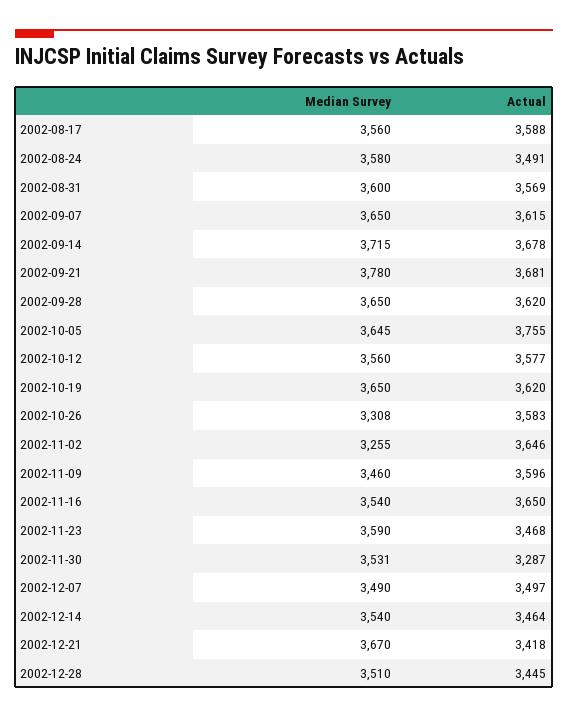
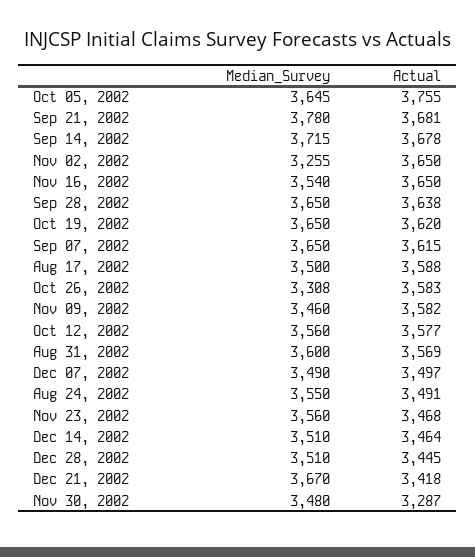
Median Survey, 2002-08-17: 3560 -> 3500
Median Survey, 2002-08-24: 3580 -> 3550
Actual, 2002-09-28: 3620 -> 3638
Actual, 2002-11-02: 3646 -> 3650
Actual, 2002-11-09: 3596 -> 3582
Median Survey, 2002-11-23: 3590 -> 3560
Median Survey, 2002-11-30: 3531 -> 3480
Median Survey, 2002-12-14: 3540 -> 3510

